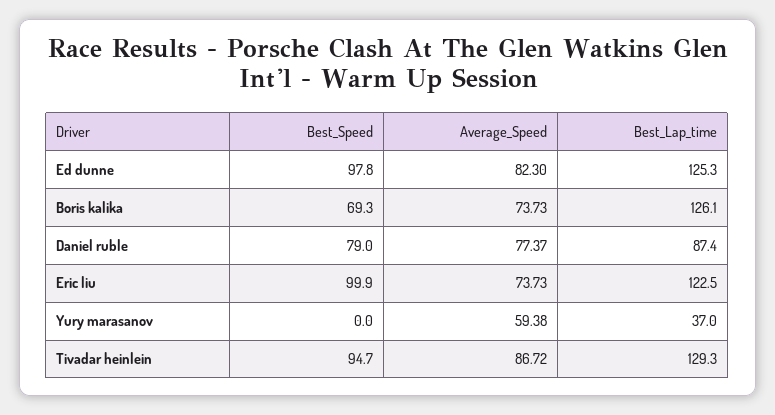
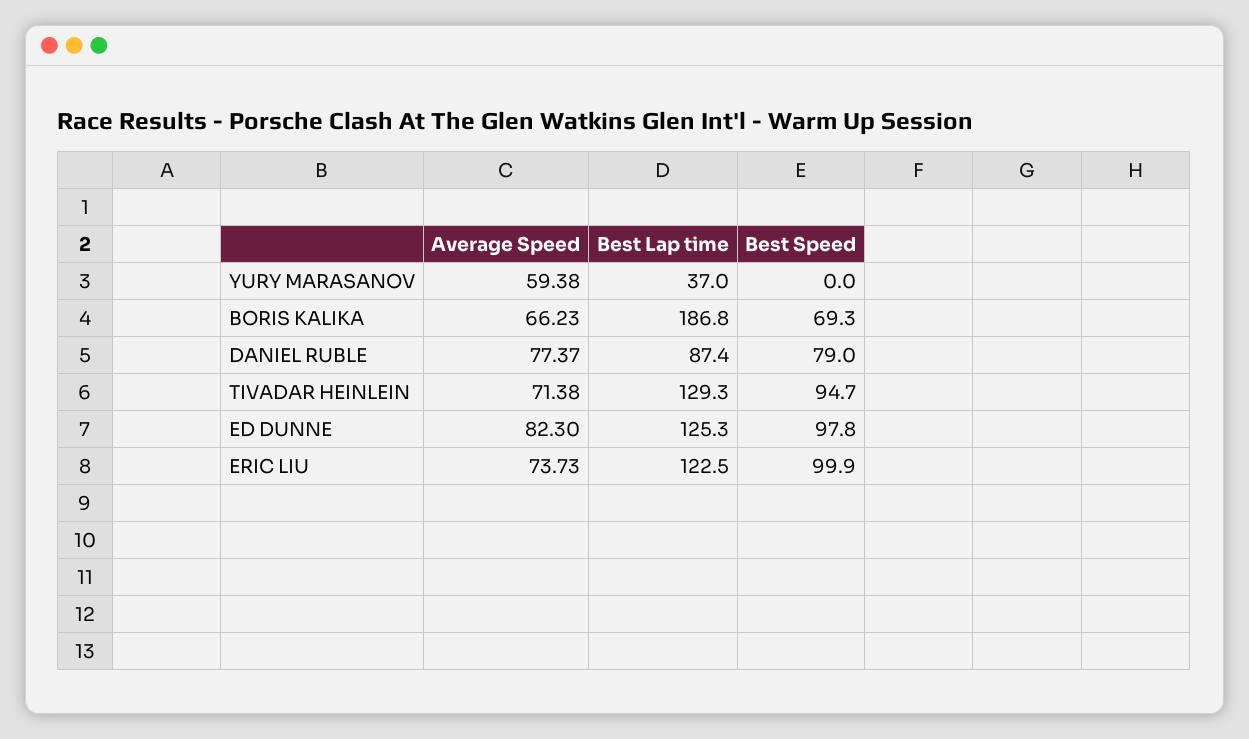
Average_Speed, Boris kalika: 73.73 -> 66.23
Best_Lap_time, Boris kalika: 126.1 -> 186.8
Average_Speed, Tivadar heinlein: 86.72 -> 71.38

